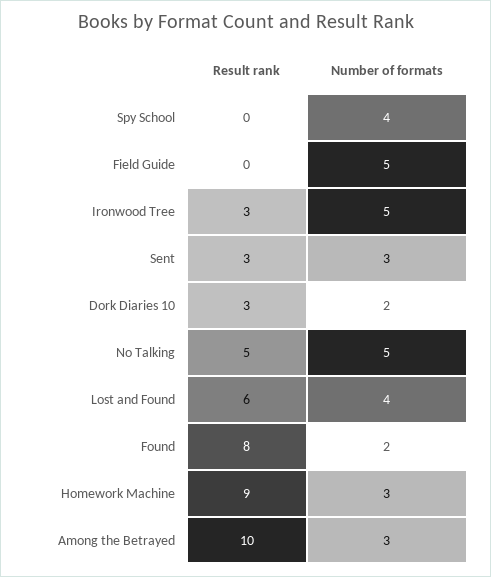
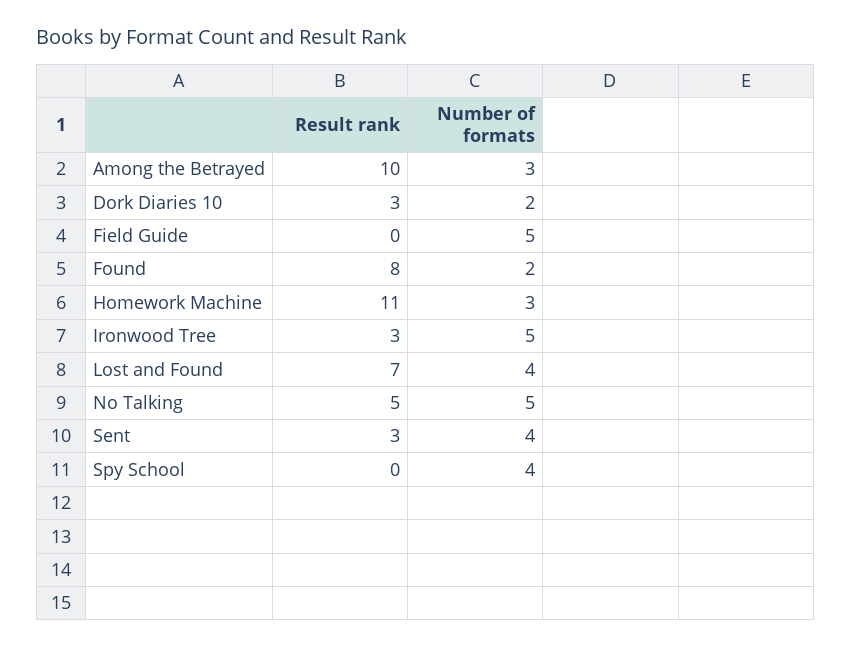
Number of formats, Sent: 3 -> 4
Result rank, Lost and Found: 6 -> 7
Result rank, Homework Machine: 9 -> 11

